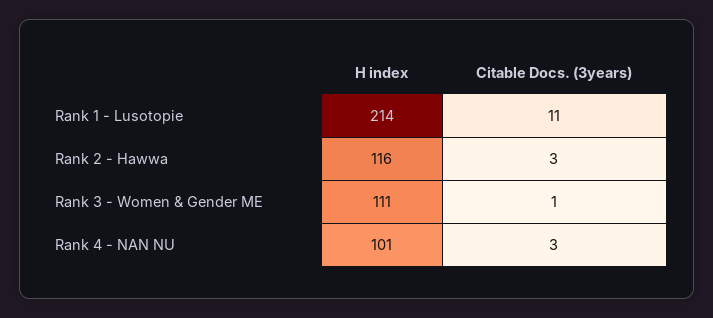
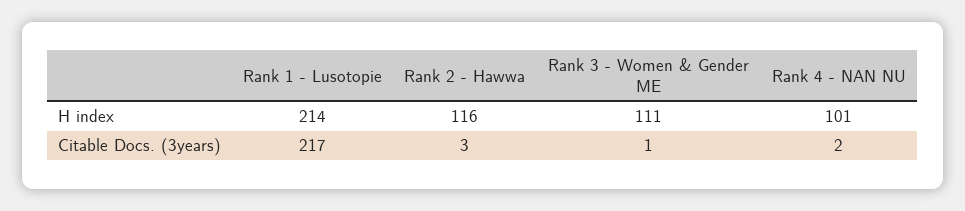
Citable Docs. (3years), Rank 1 - Lusotopie: 11 -> 217
Citable Docs. (3years), Rank 4 - NAN NU: 3 -> 2

